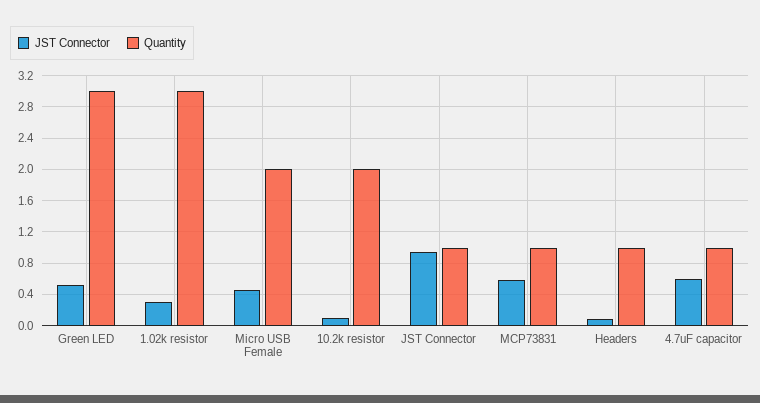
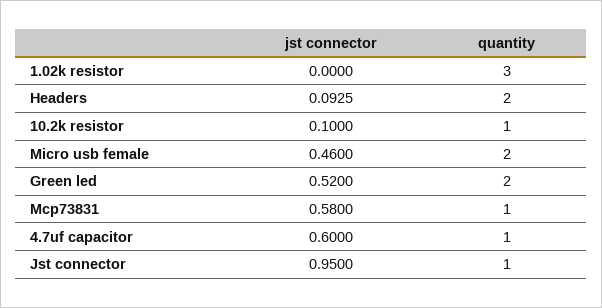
Quantity, Green LED: 3 -> 2
JST Connector, 1.02k resistor: 0.3 -> 0
Quantity, 10.2k resistor: 2 -> 1
Quantity, Headers: 1 -> 2

